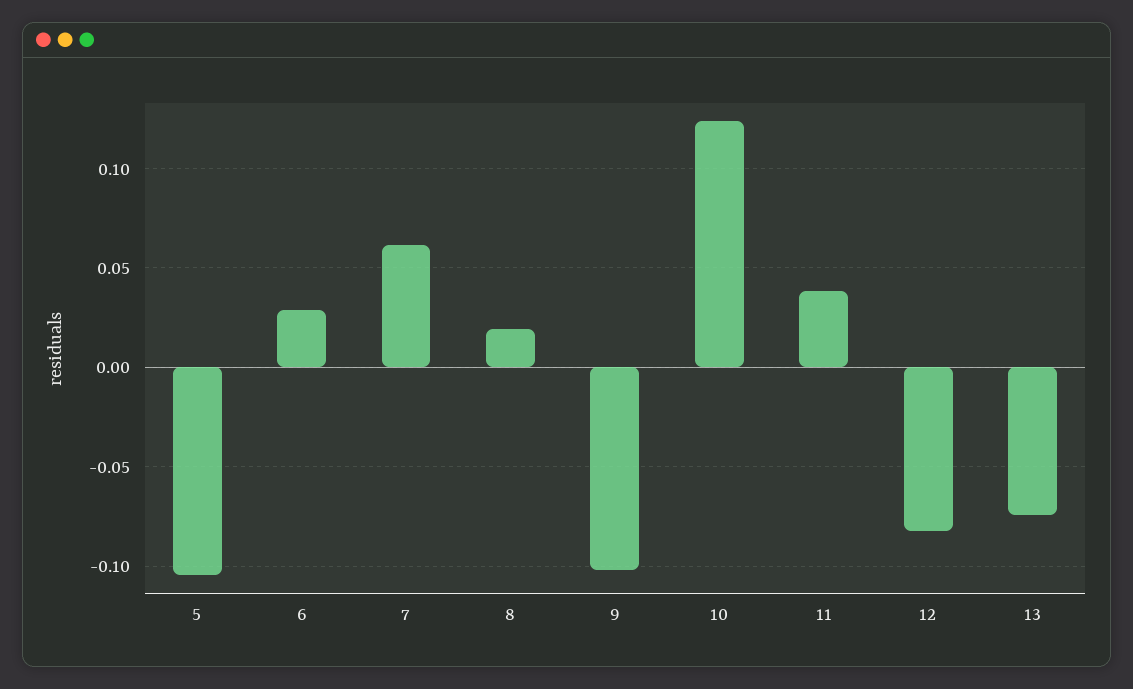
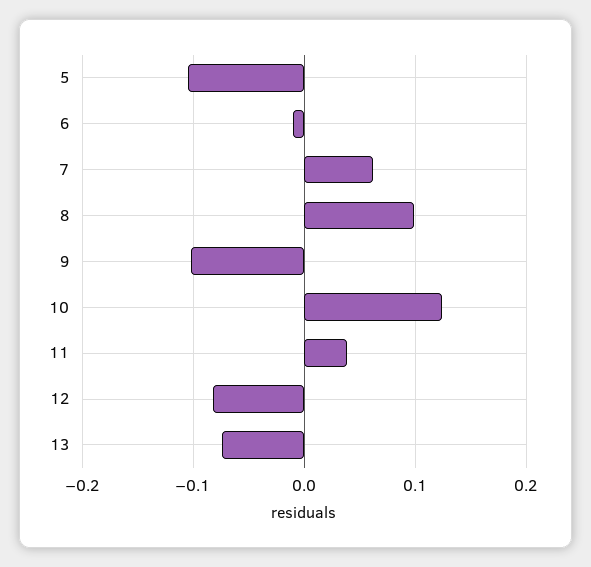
6: 0.03 -> -0.01
8: 0.02 -> 0.1

